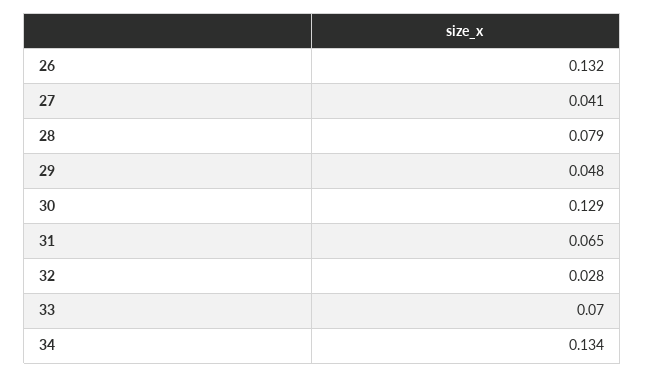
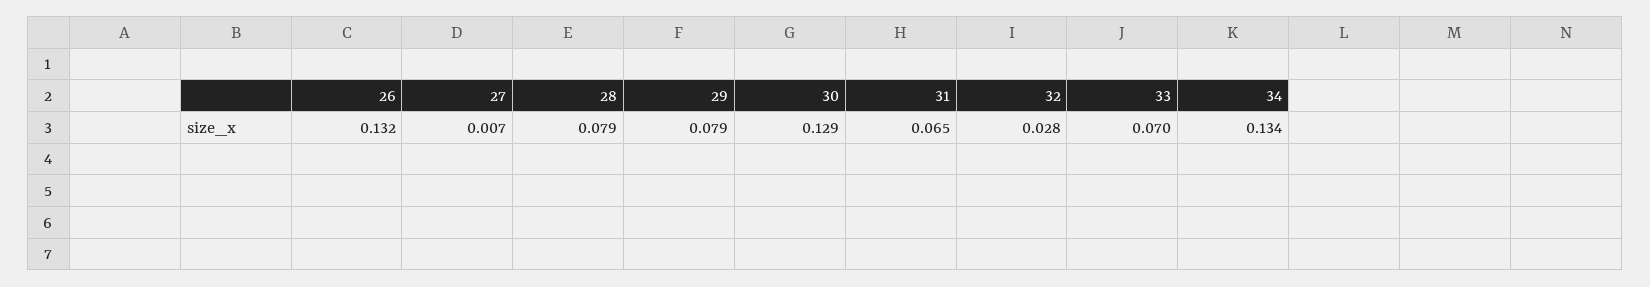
27: 0.041 -> 0.007
29: 0.048 -> 0.079

